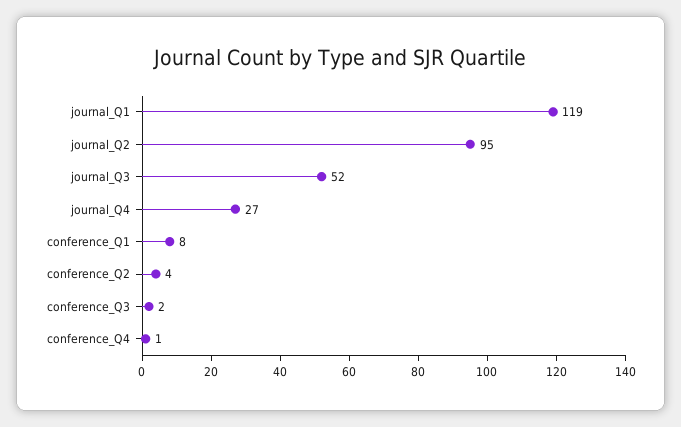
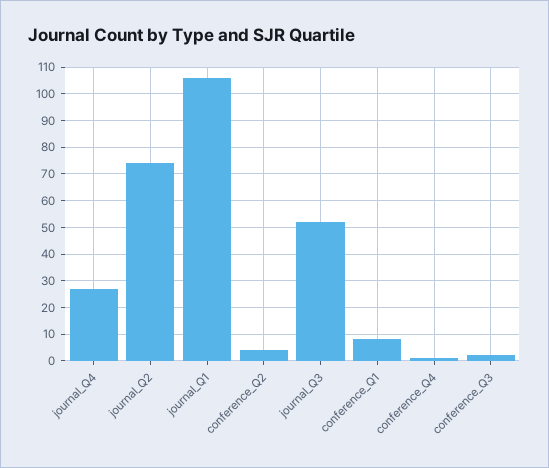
journal_Q1: 119 -> 105
journal_Q2: 95 -> 75

